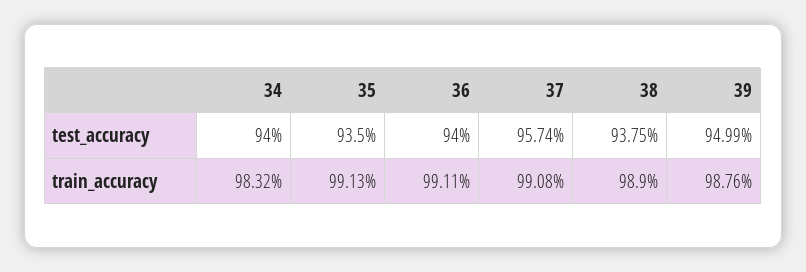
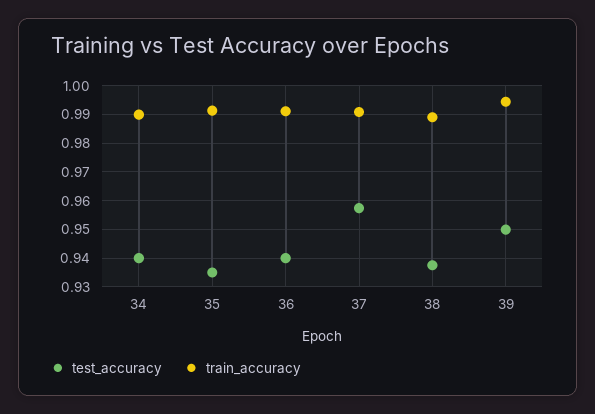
train_accuracy, 34: 0.9832 -> 0.99
train_accuracy, 39: 0.9876 -> 0.995

